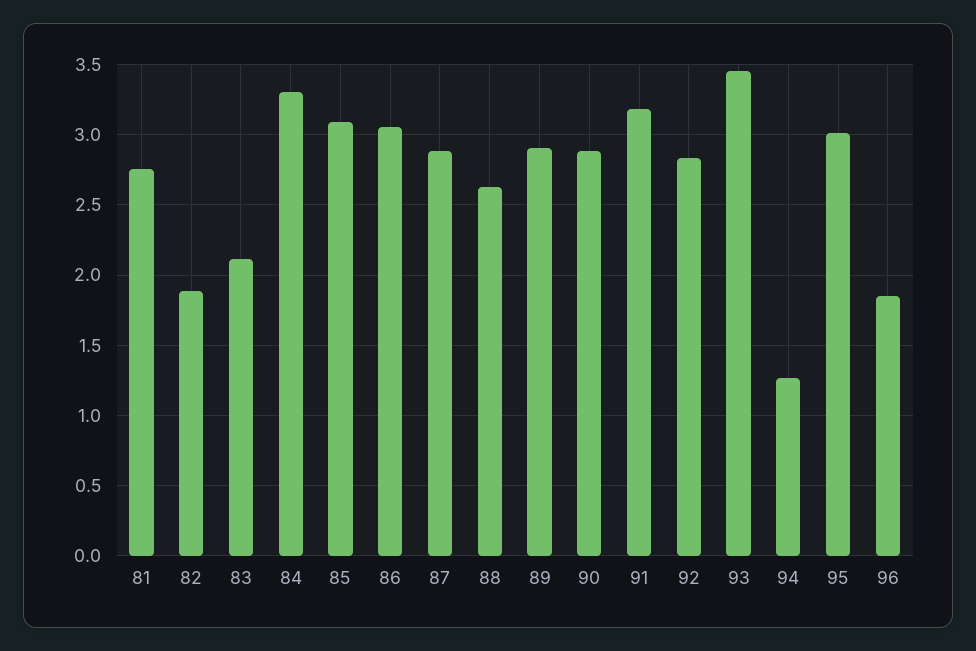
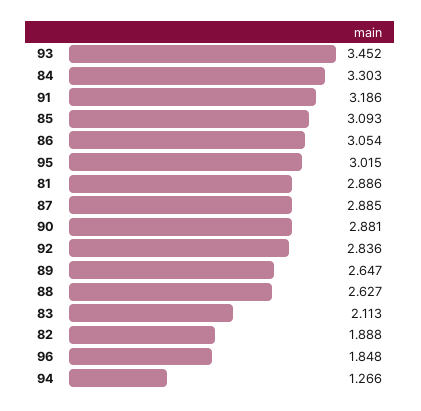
81: 2.75 -> 2.886
89: 2.9 -> 2.647

